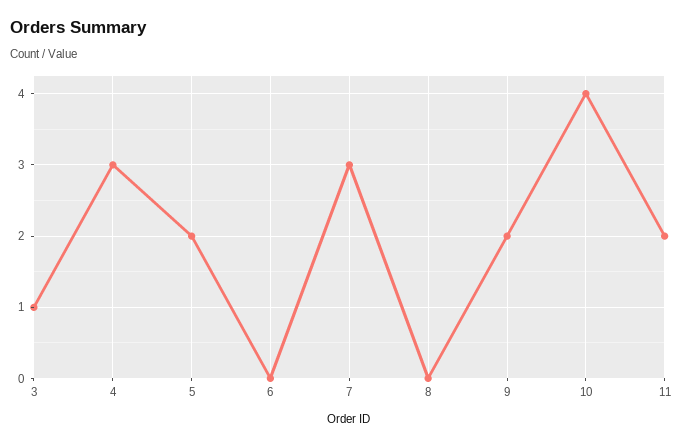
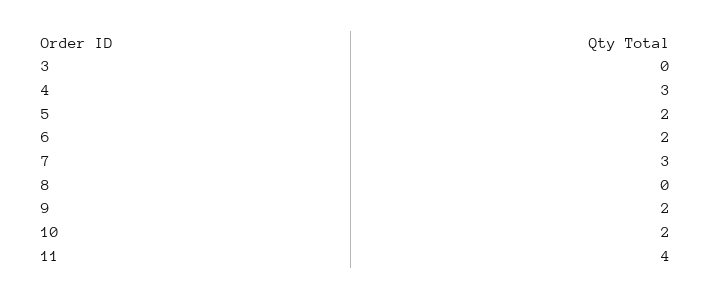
3: 1 -> 0
6: 0 -> 2
10: 4 -> 2
11: 2 -> 4

